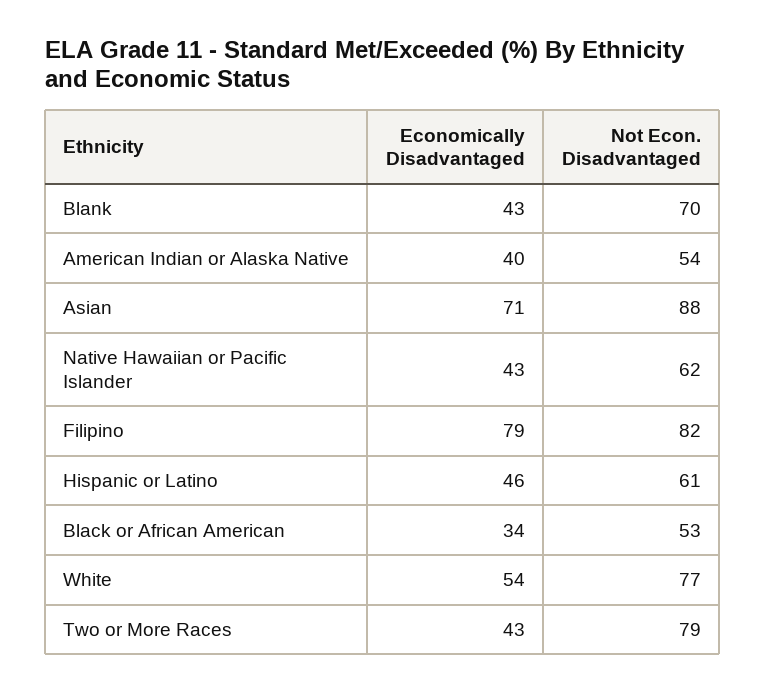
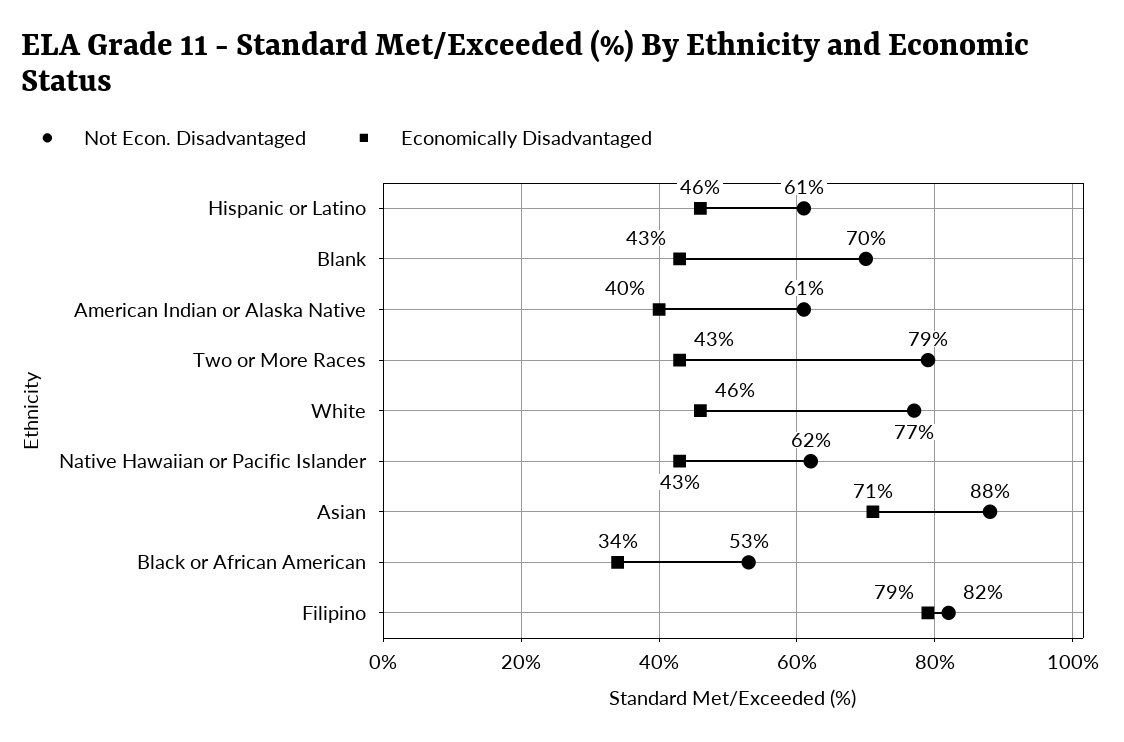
Not Econ. Disadvantaged, American Indian or Alaska Native: 54 -> 61
Economically Disadvantaged, White: 54 -> 46

